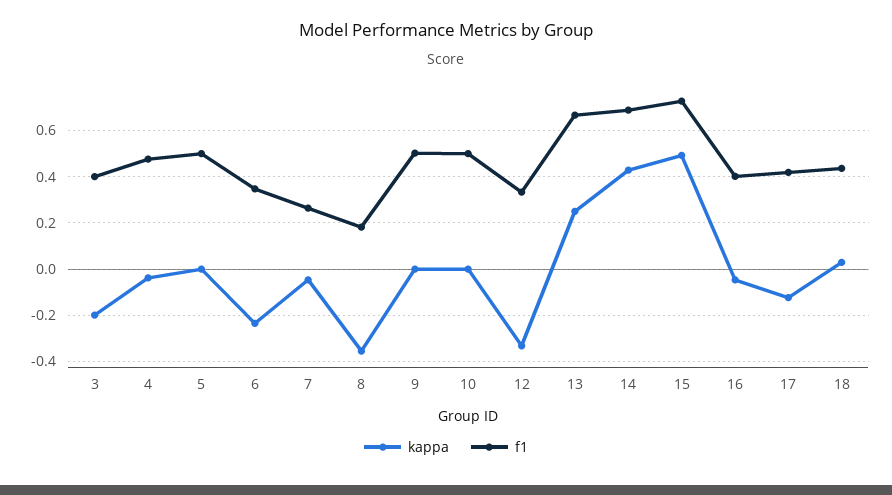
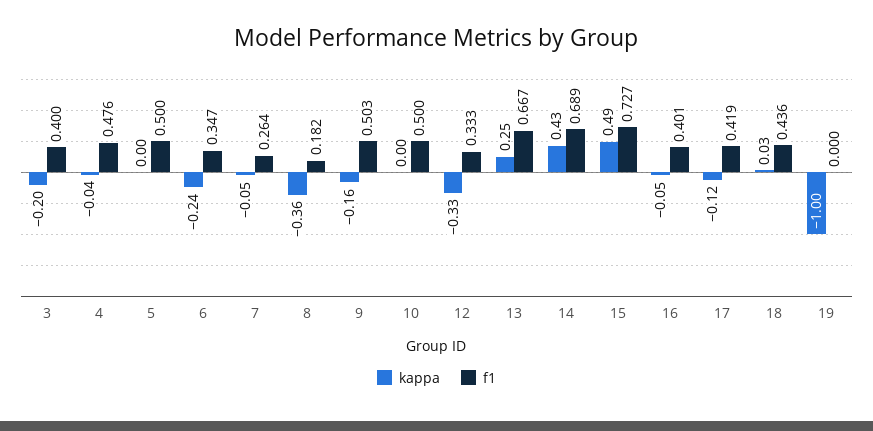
kappa, 9: 0 -> -0.16
kappa, 19: none -> -1
f1, 19: none -> 0

